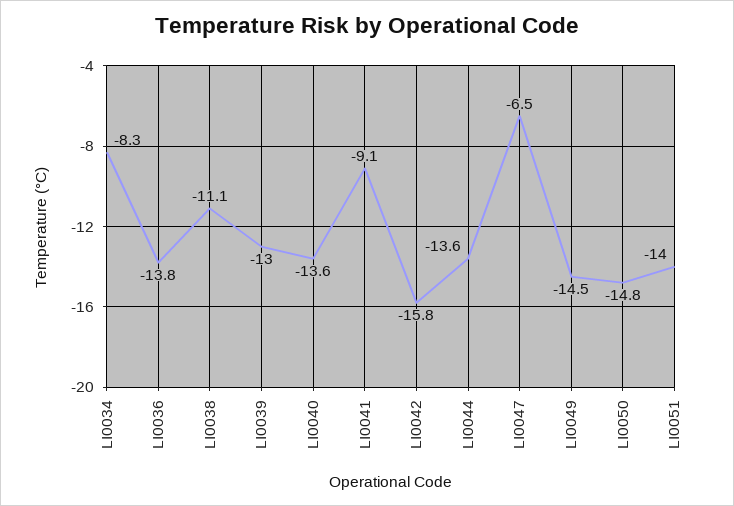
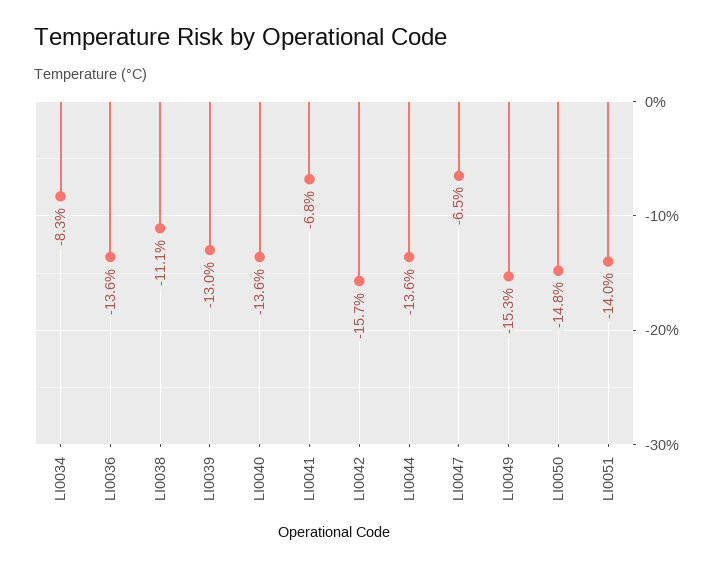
LI0036: -13.8 -> -13.6
LI0041: -9.1 -> -6.8
LI0042: -15.8 -> -15.7
LI0049: -14.5 -> -15.3

